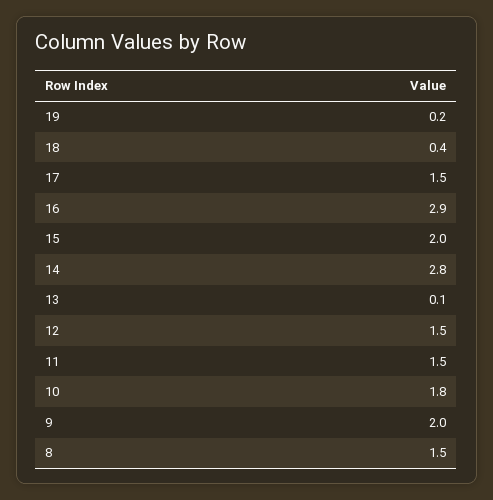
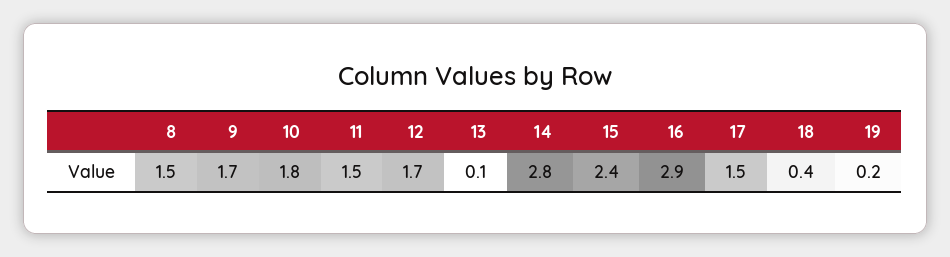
15: 2 -> 2.4
12: 1.5 -> 1.7
9: 2 -> 1.7

